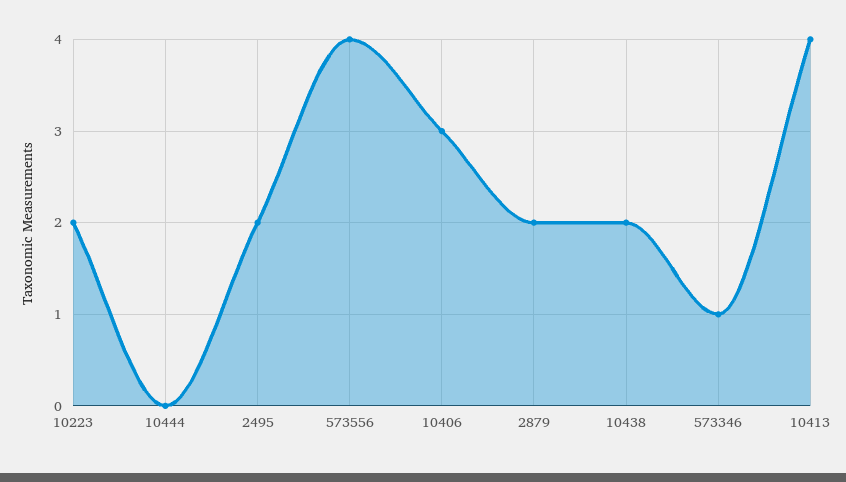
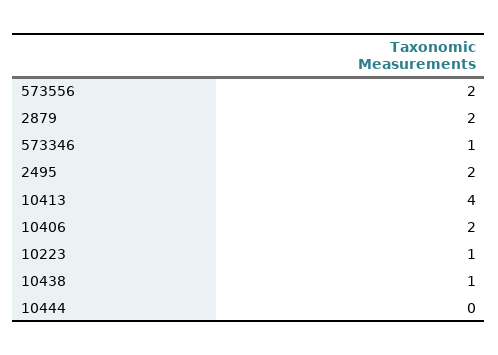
10223: 2 -> 1
573556: 4 -> 2
10406: 3 -> 2
10438: 2 -> 1

